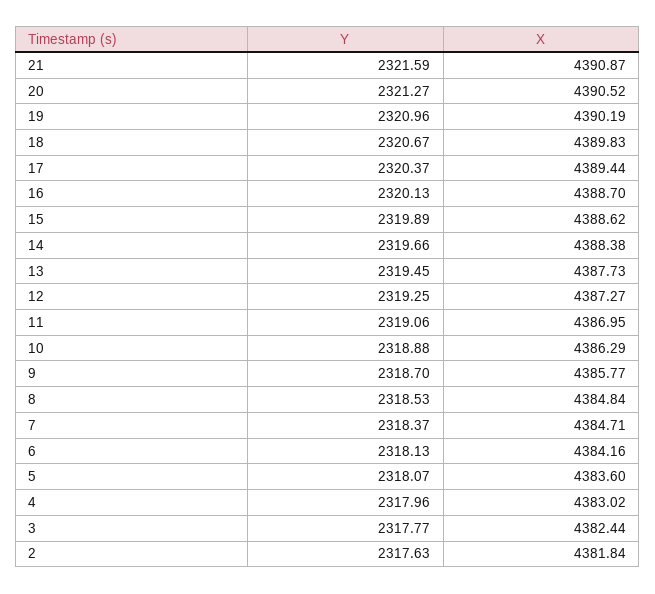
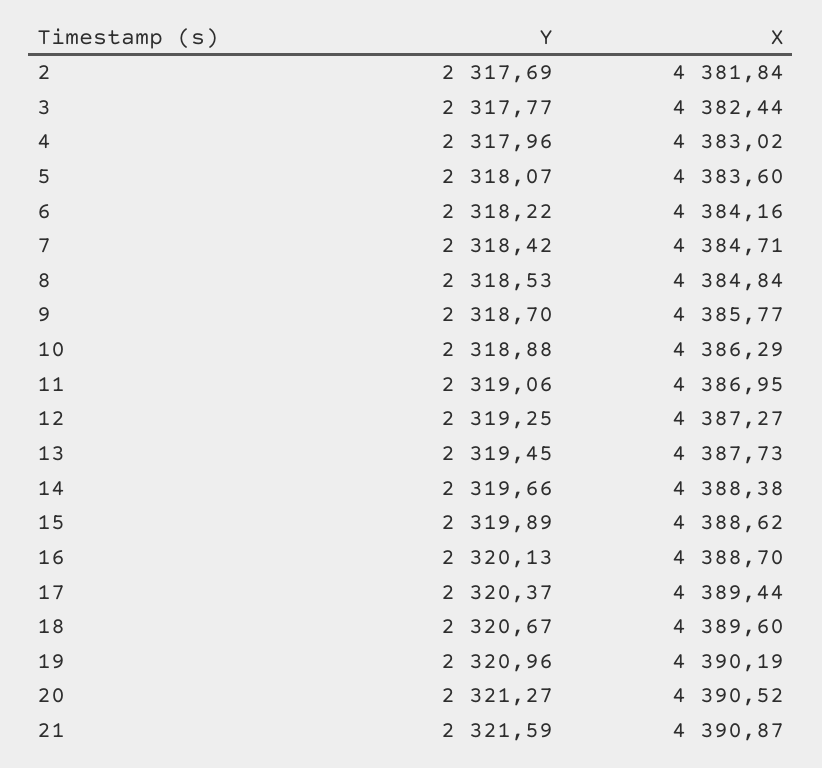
X, 18: 4389.83 -> 4389.6
Y, 7: 2318.37 -> 2318.42
Y, 6: 2318.13 -> 2318.22
Y, 2: 2317.63 -> 2317.69

